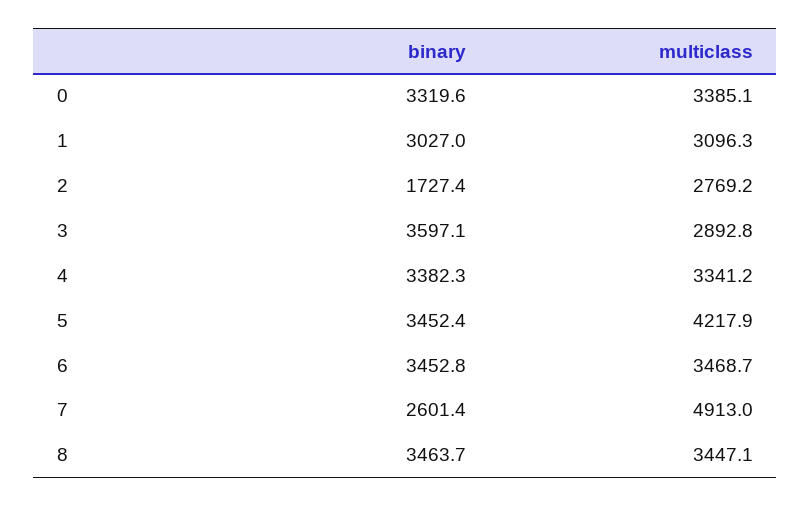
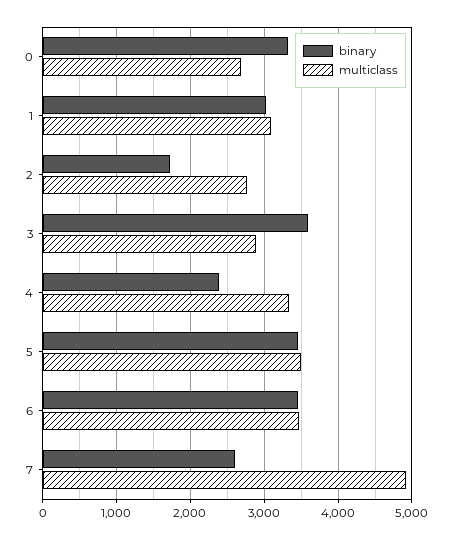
multiclass, 0: 3385.1 -> 2700
binary, 4: 3382.3 -> 2400
multiclass, 5: 4217.9 -> 3500
binary, 8: 3463.7 -> none
multiclass, 8: 3447.1 -> none

